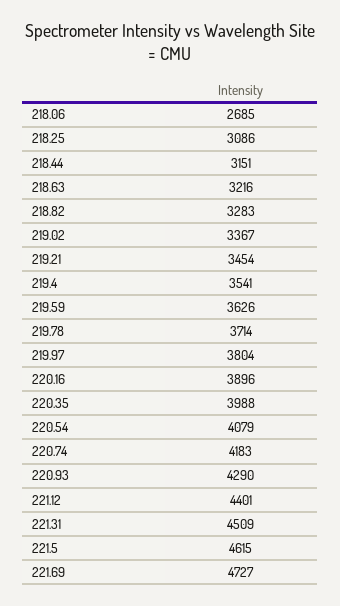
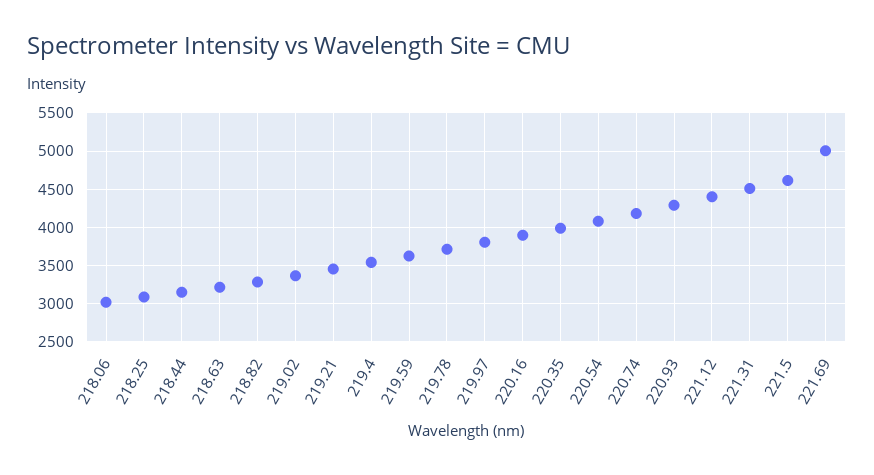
218.06: 2685 -> 3000
221.69: 4727 -> 5000

